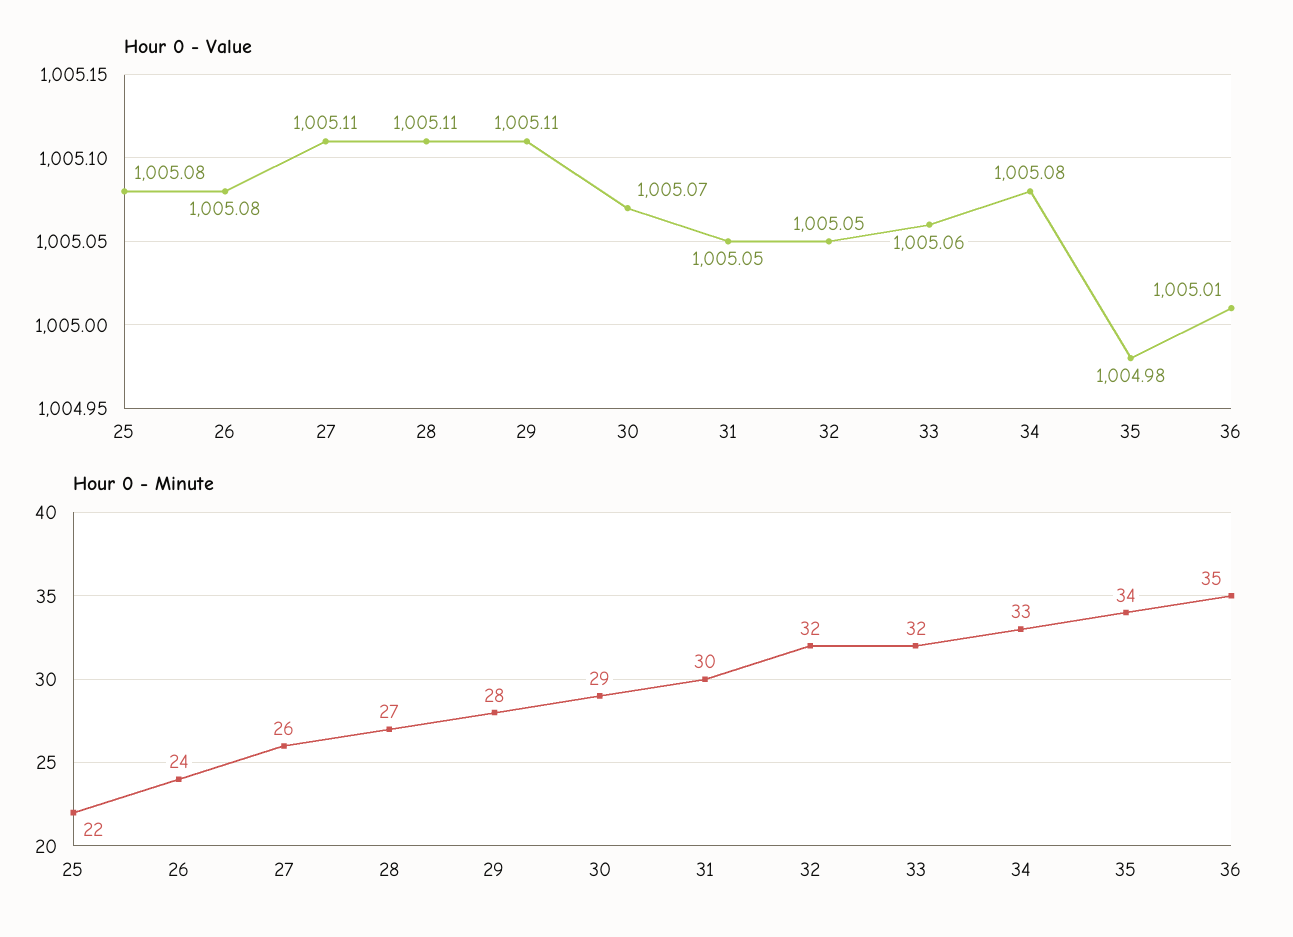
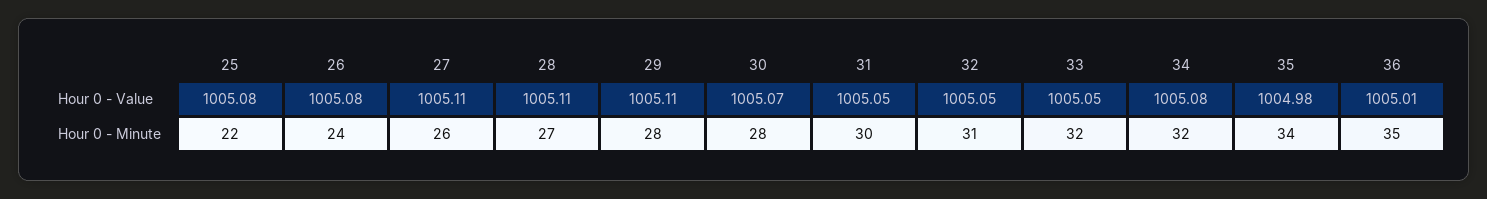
Hour 0 - Value, 33: 1005.06 -> 1005.05
Hour 0 - Minute, 30: 29 -> 28
Hour 0 - Minute, 32: 32 -> 31
Hour 0 - Minute, 34: 33 -> 32

